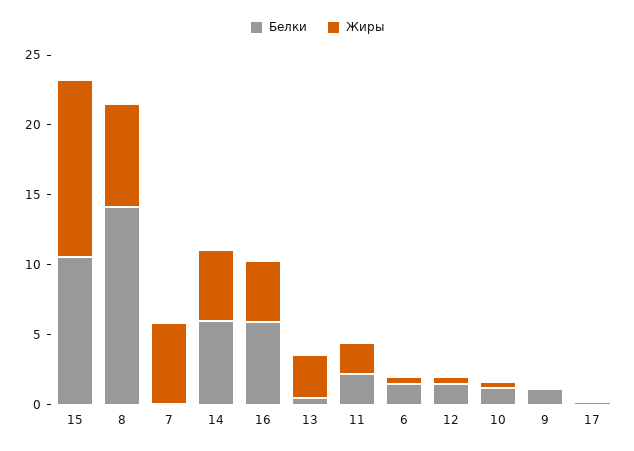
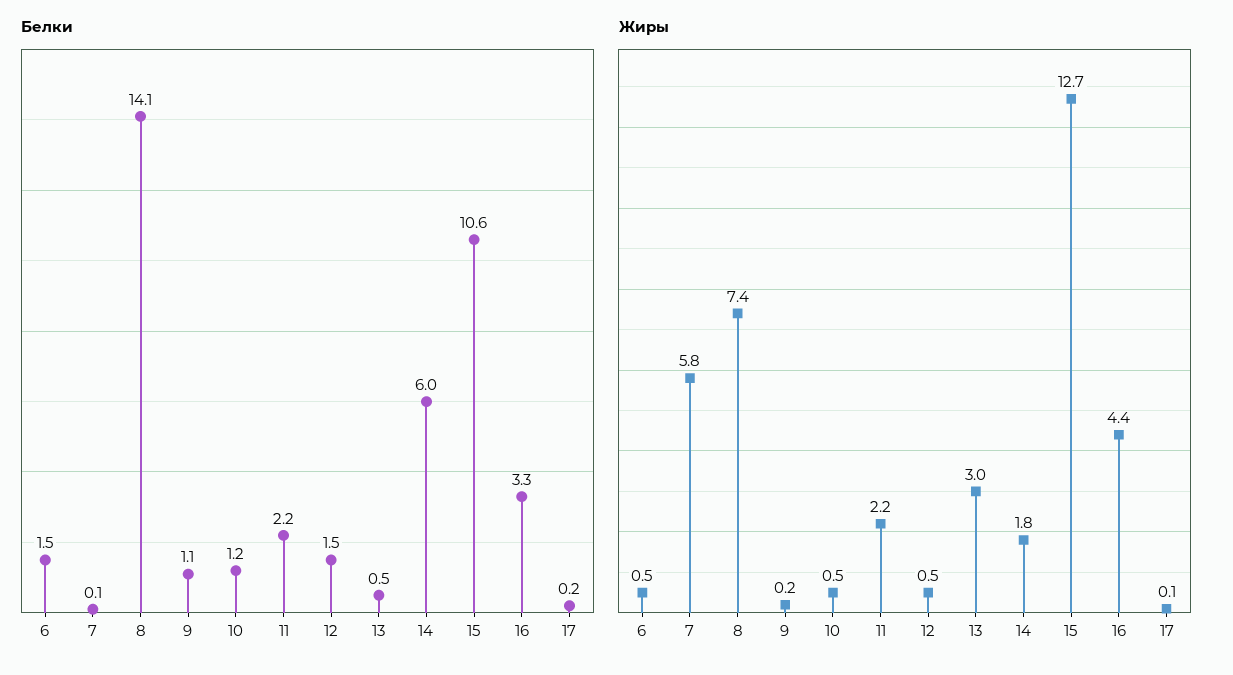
Жиры, 14: 5 -> 1.8
Белки, 16: 6 -> 3.3

